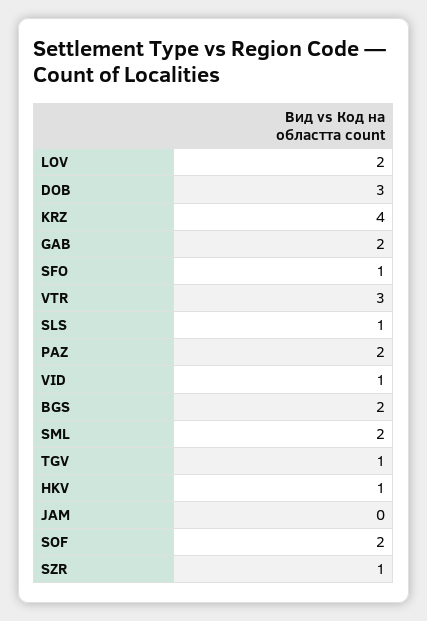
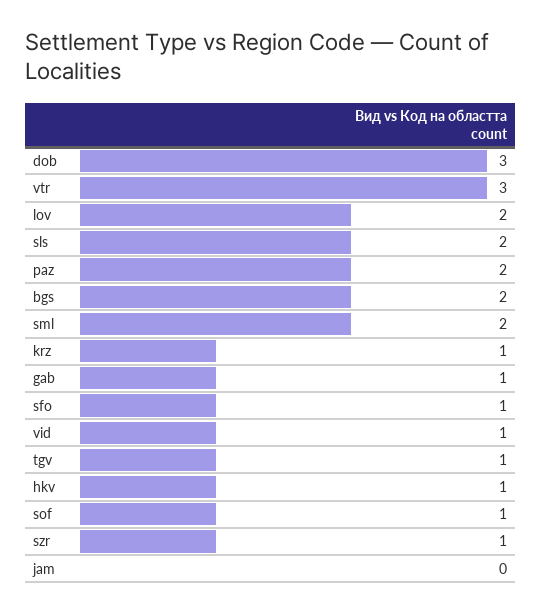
KRZ: 4 -> 1
GAB: 2 -> 1
SLS: 1 -> 2
SOF: 2 -> 1

